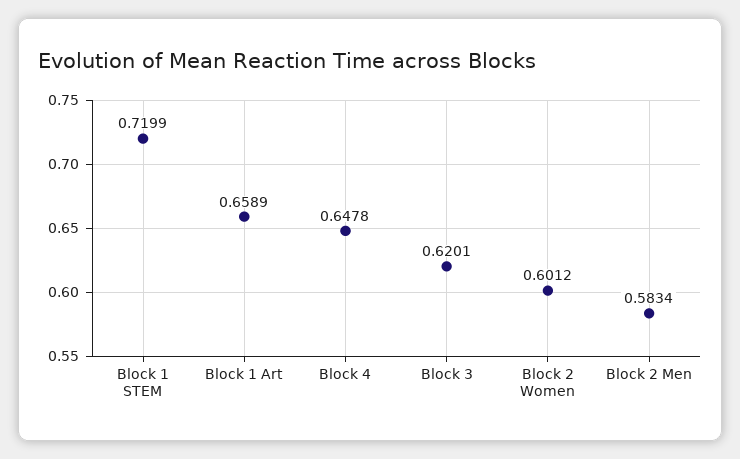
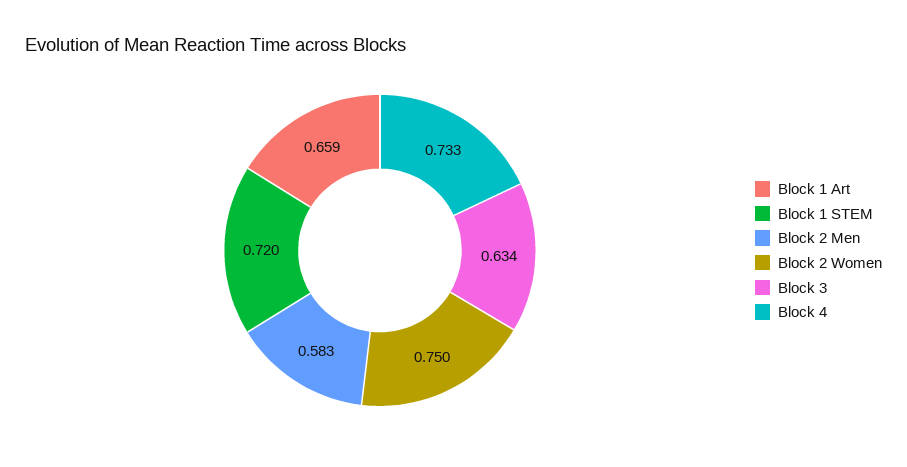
Block 4: 0.6478 -> 0.733
Block 3: 0.6201 -> 0.634
Block 2 Women: 0.6012 -> 0.75

